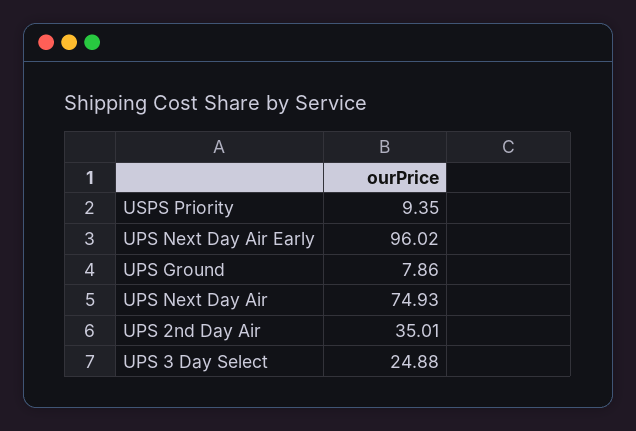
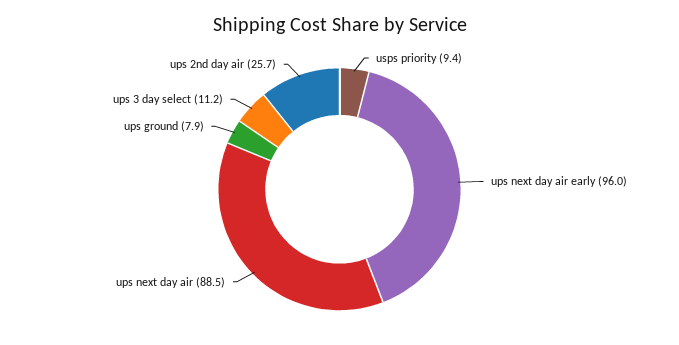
UPS Next Day Air: 74.93 -> 88.5
UPS 2nd Day Air: 35.01 -> 25.7
UPS 3 Day Select: 24.88 -> 11.2

